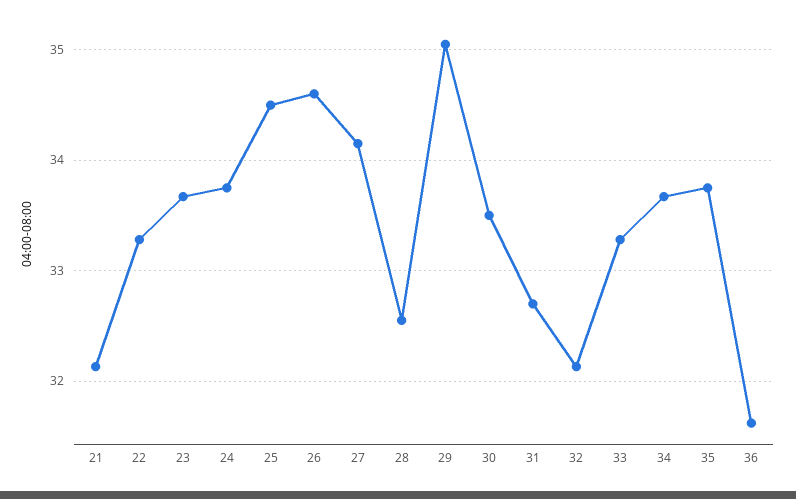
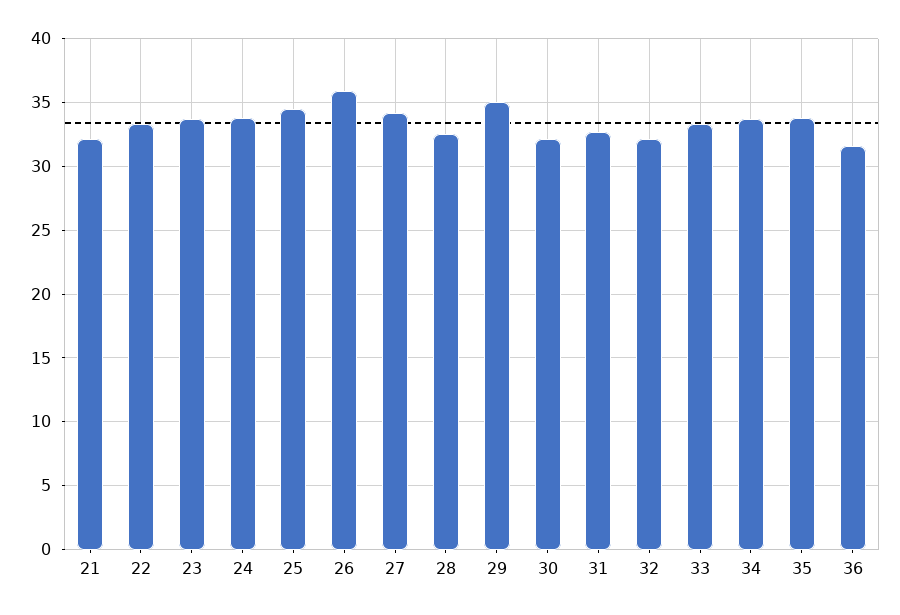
26: 34.6 -> 36
30: 33.5 -> 32

